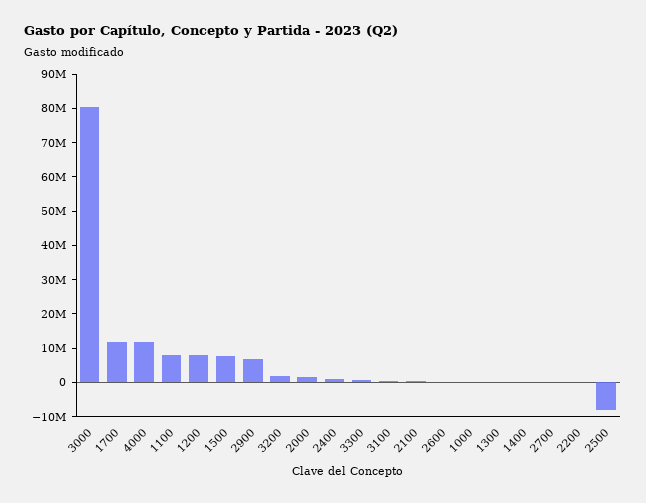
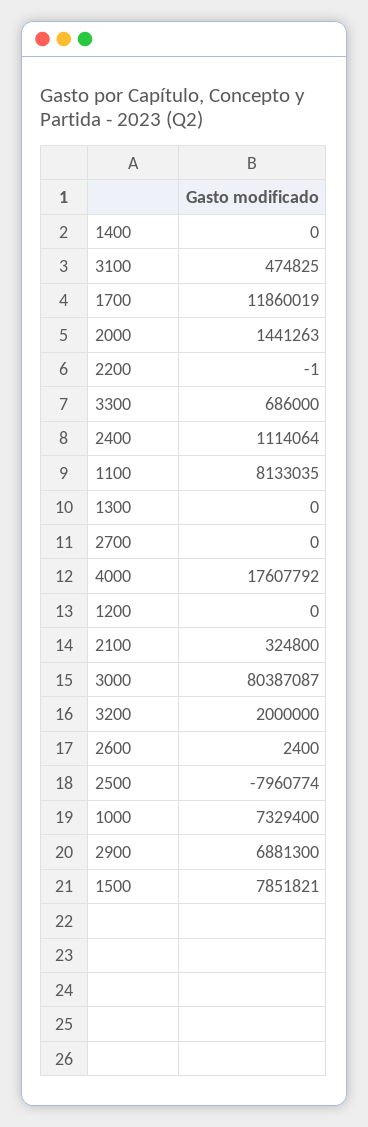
4000: 12500000 -> 17607792
1200: 7500000 -> 0
1000: 0 -> 7329400

